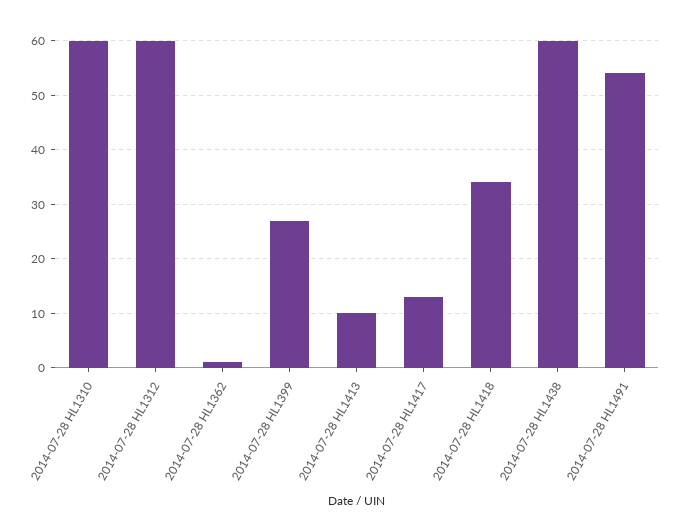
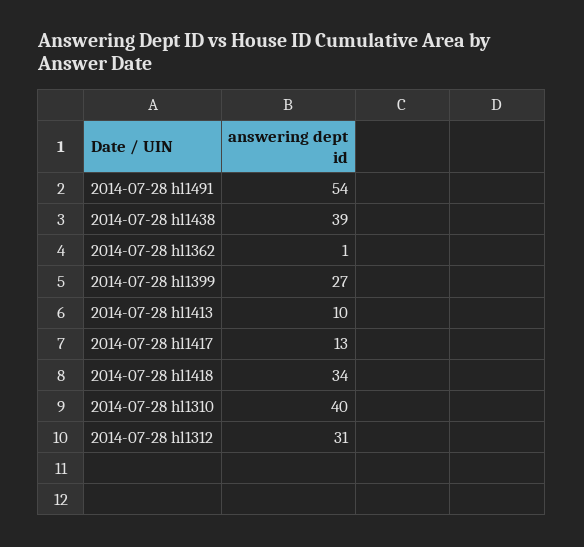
2014-07-28 HL1310: 60 -> 40
2014-07-28 HL1312: 60 -> 31
2014-07-28 HL1438: 60 -> 39

